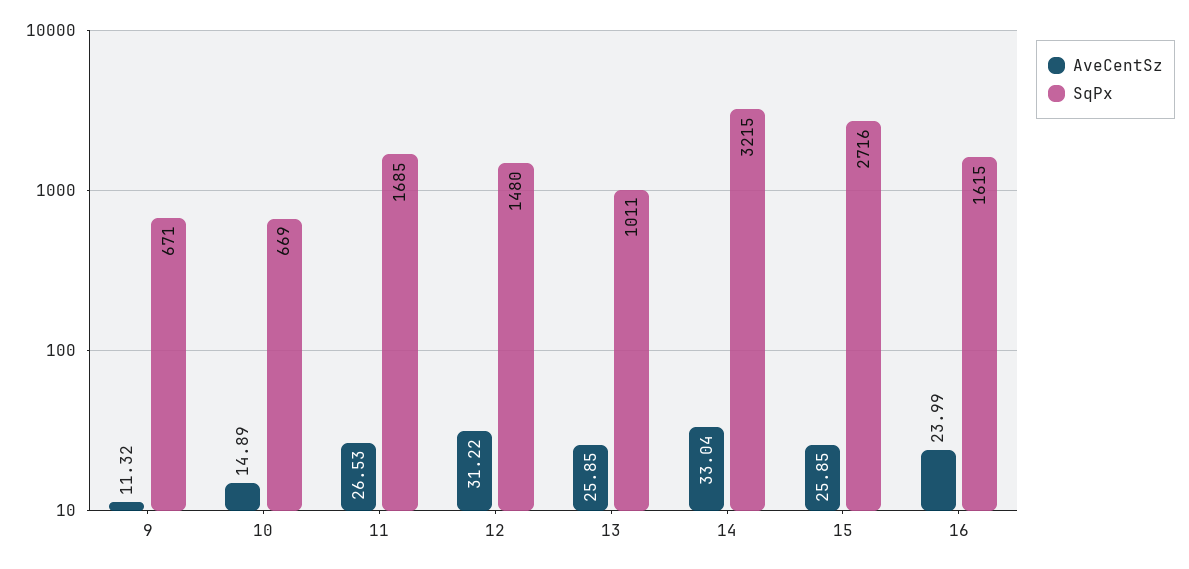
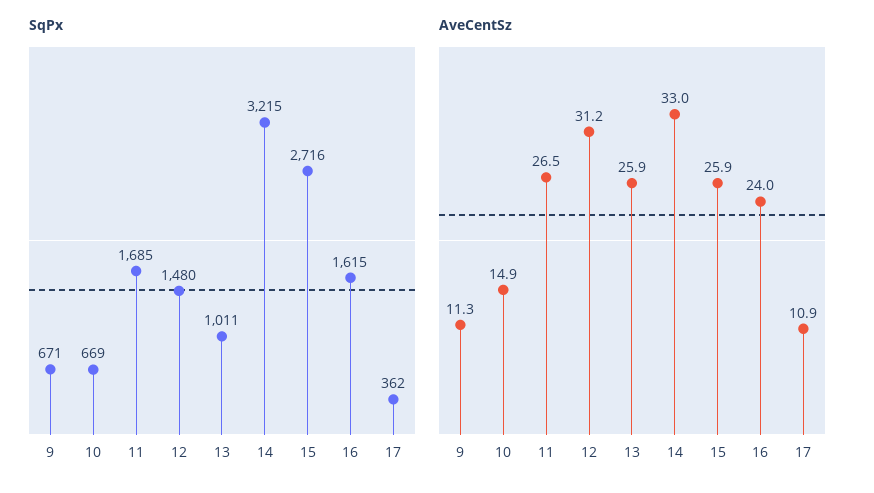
SqPx, 17: none -> 362
AveCentSz, 17: none -> 10.9

